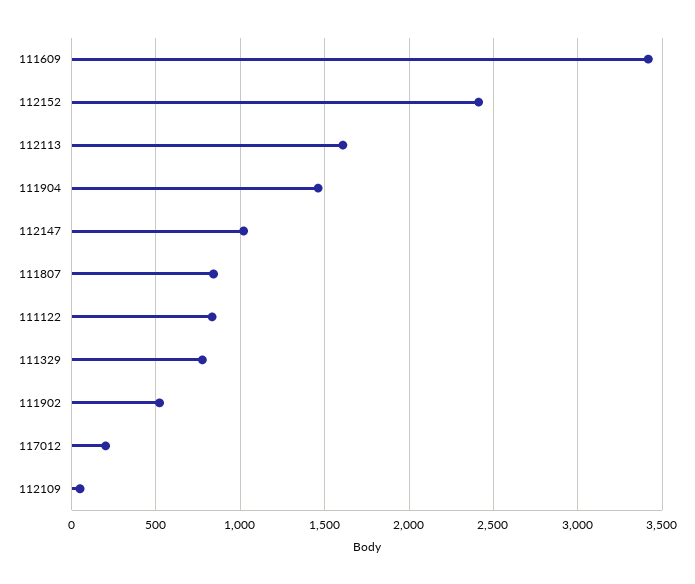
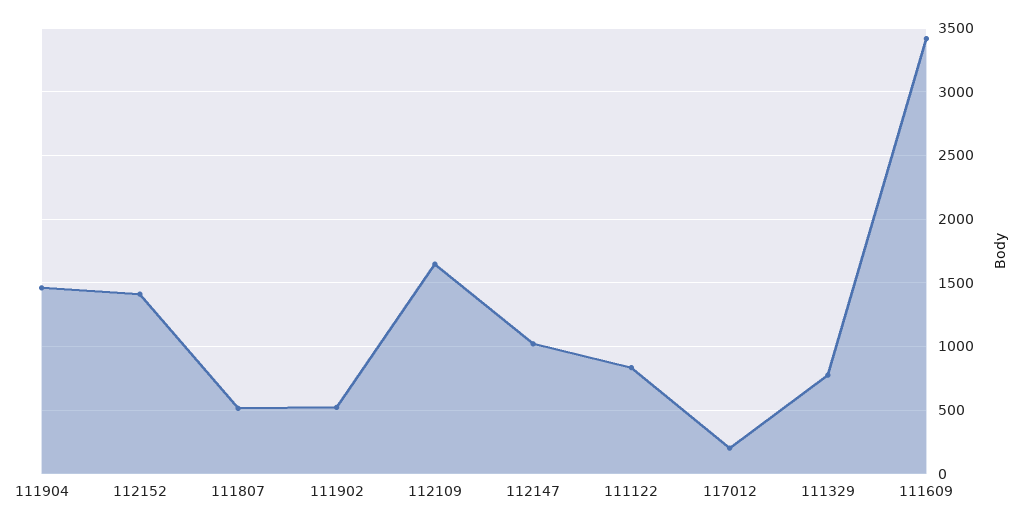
112152: 2400 -> 1400
112113: 1600 -> none
111807: 850 -> 500
112109: 50 -> 1650

